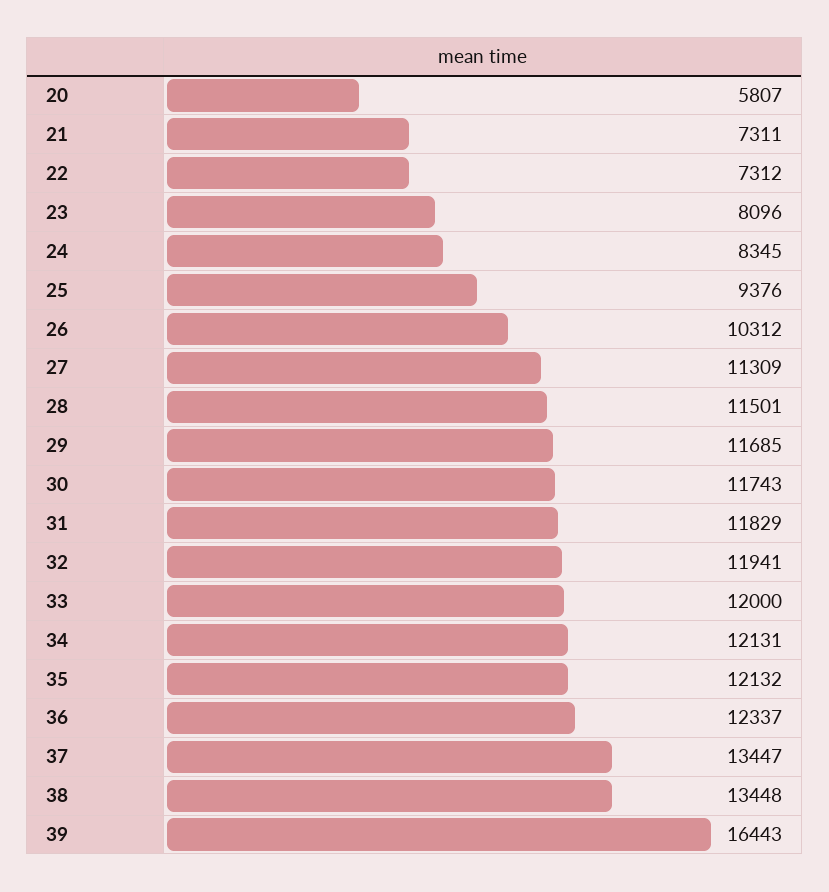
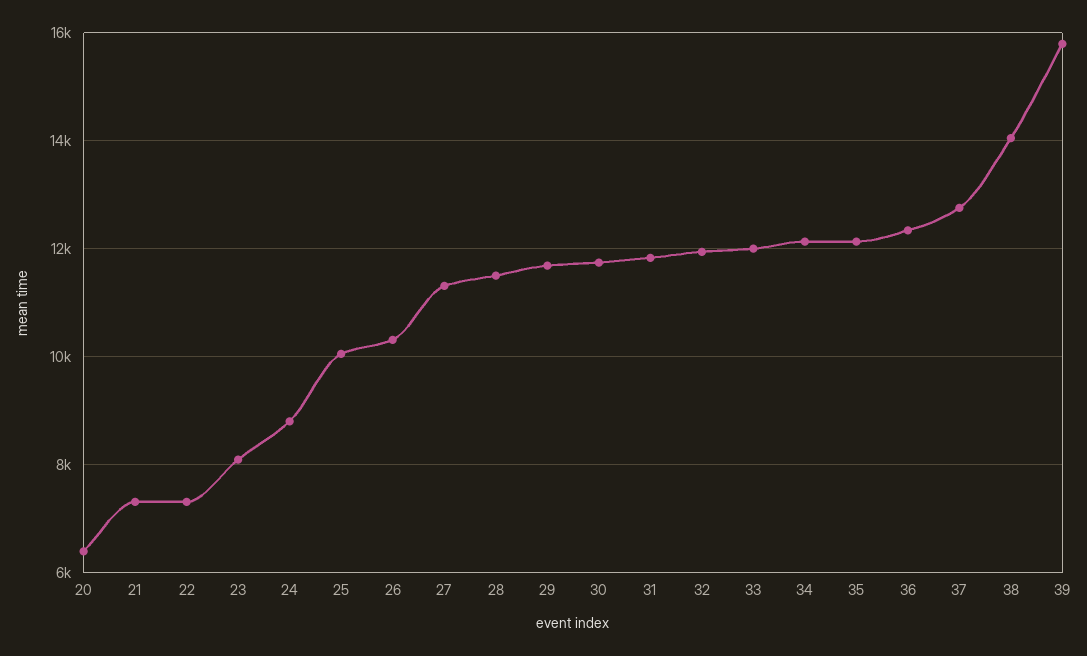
20: 5807 -> 6400
24: 8345 -> 8800
25: 9376 -> 10000
37: 13447 -> 12800
38: 13448 -> 14000
39: 16443 -> 15800

